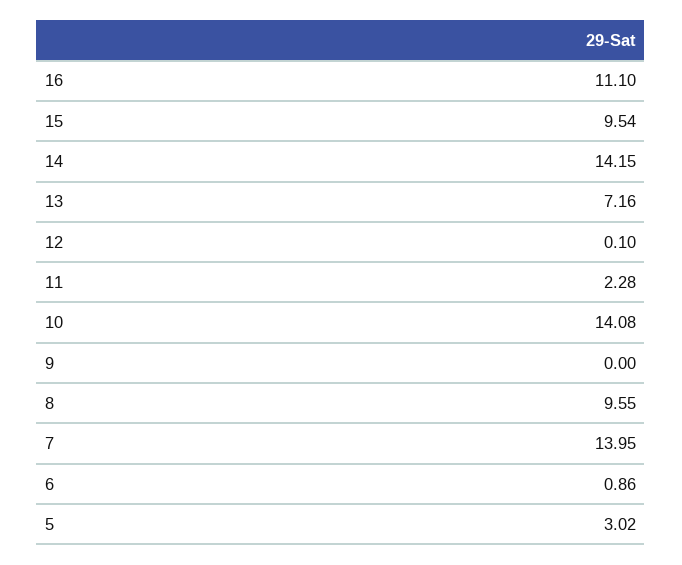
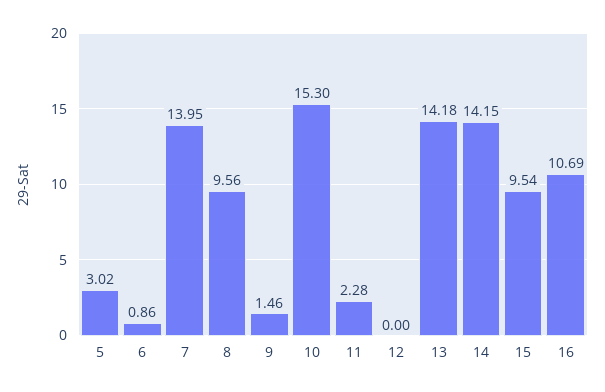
16: 11.1 -> 10.69
13: 7.16 -> 14.18
12: 0.1 -> 0
10: 14.08 -> 15.3
9: 0 -> 1.46
8: 9.55 -> 9.56

